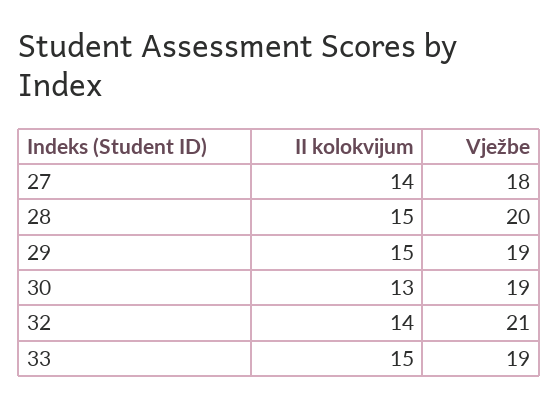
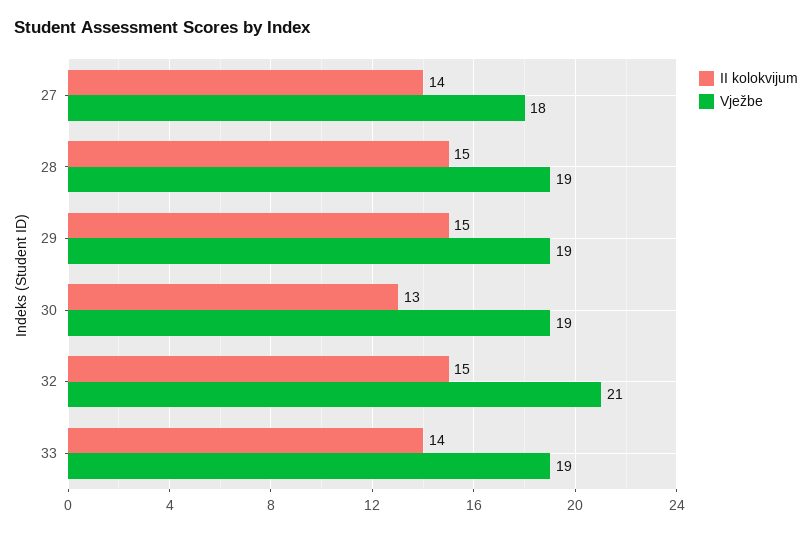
Vježbe, 28: 20 -> 19
II kolokvijum, 32: 14 -> 15
II kolokvijum, 33: 15 -> 14

